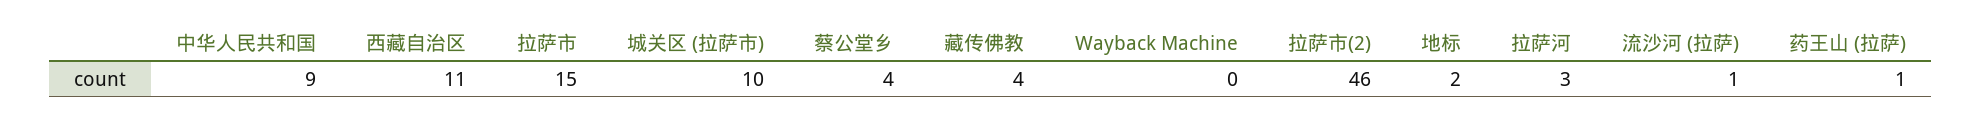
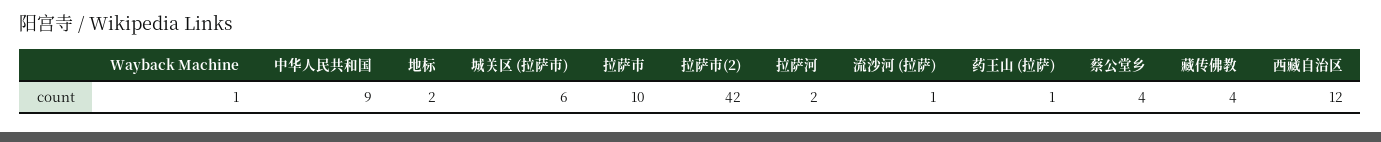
西藏自治区: 11 -> 12
拉萨市: 15 -> 10
城关区 (拉萨市): 10 -> 6
Wayback Machine: 0 -> 1
拉萨市(2): 46 -> 42
拉萨河: 3 -> 2

